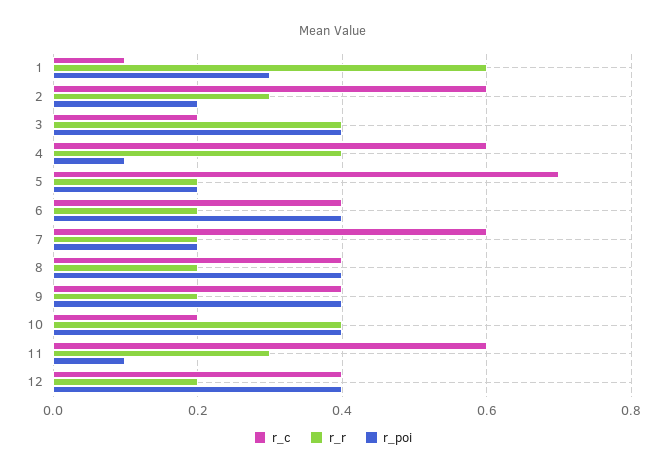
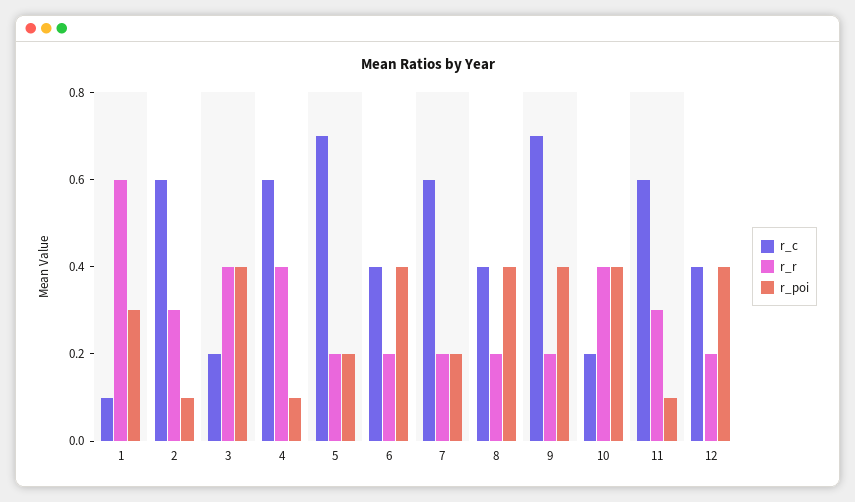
r_poi, 2: 0.2 -> 0.1
r_c, 9: 0.4 -> 0.7

